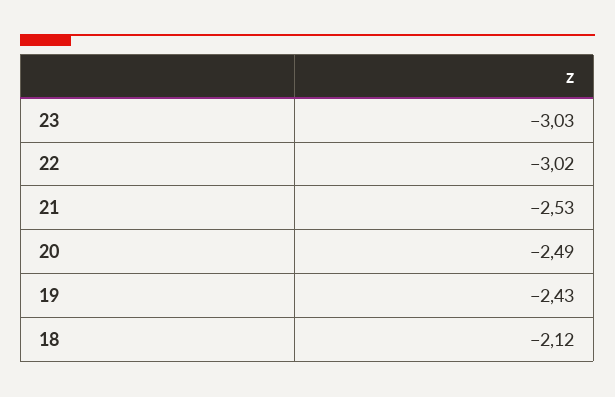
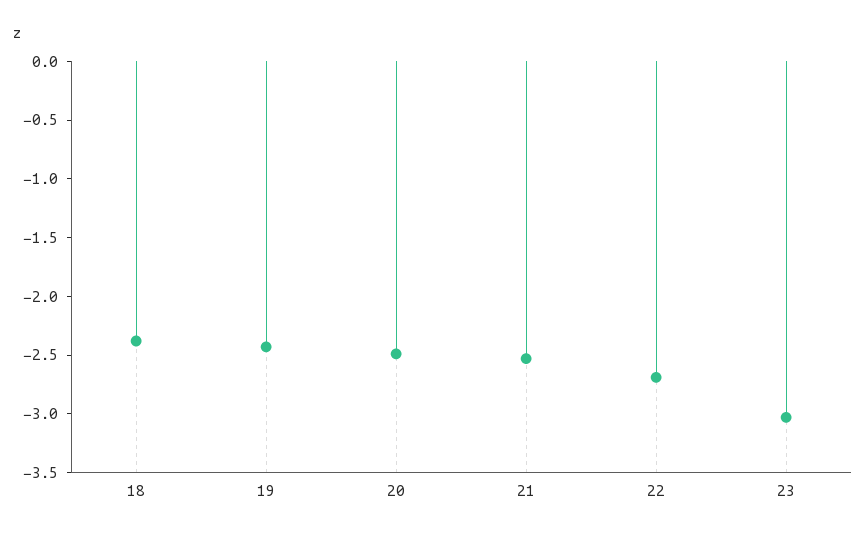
22: -3.02 -> -2.7
18: -2.12 -> -2.4

